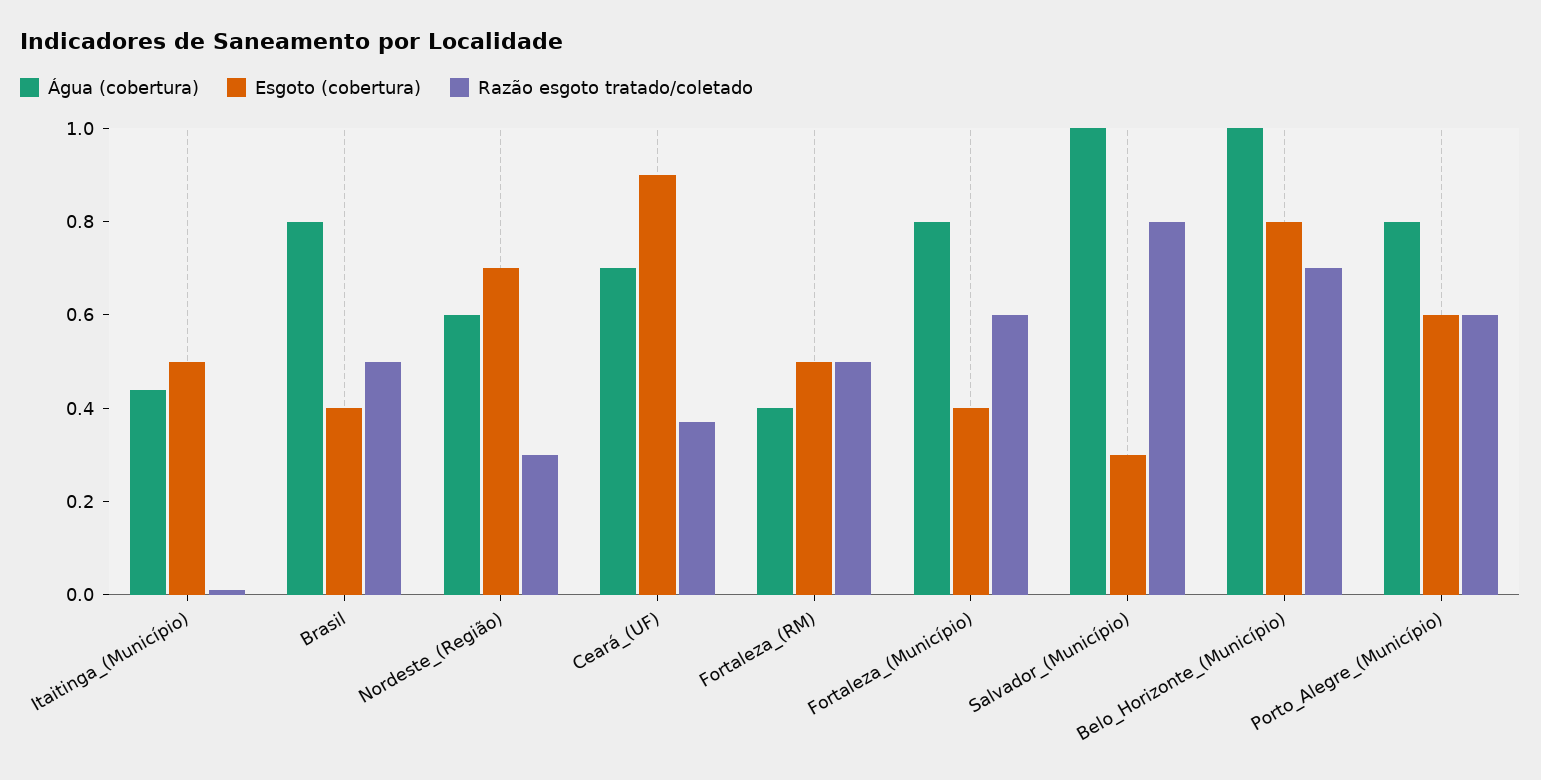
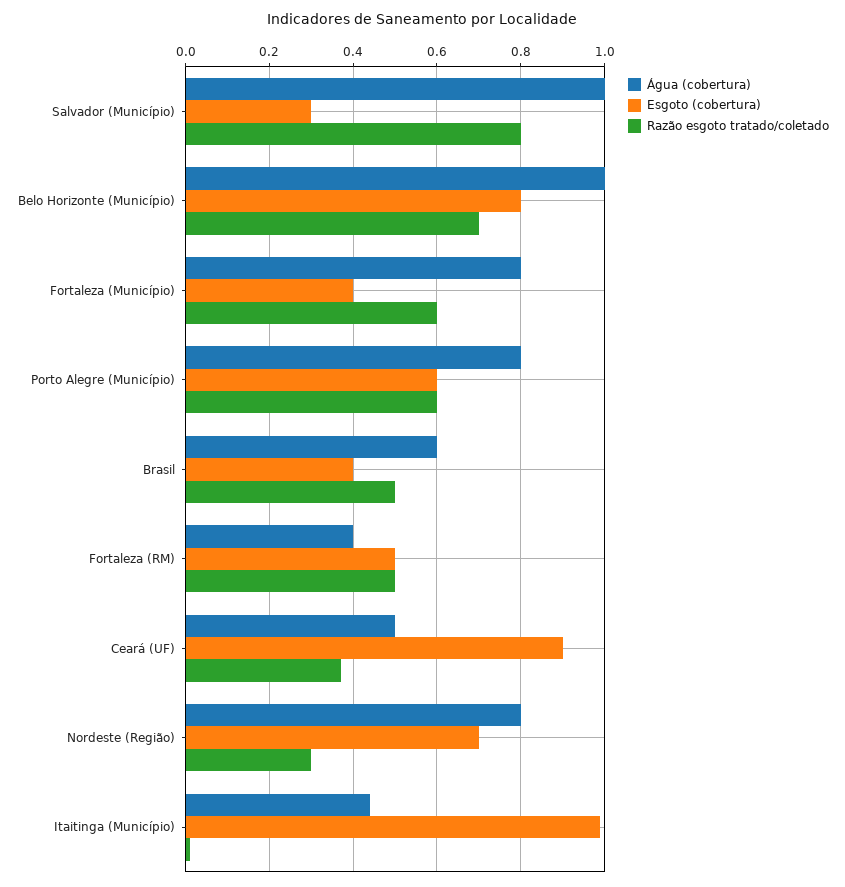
Esgoto (cobertura), Itaitinga_(Município): 0.5 -> 1
Água (cobertura), Brasil: 0.8 -> 0.6
Água (cobertura), Nordeste_(Região): 0.6 -> 0.8
Água (cobertura), Ceará_(UF): 0.7 -> 0.5

